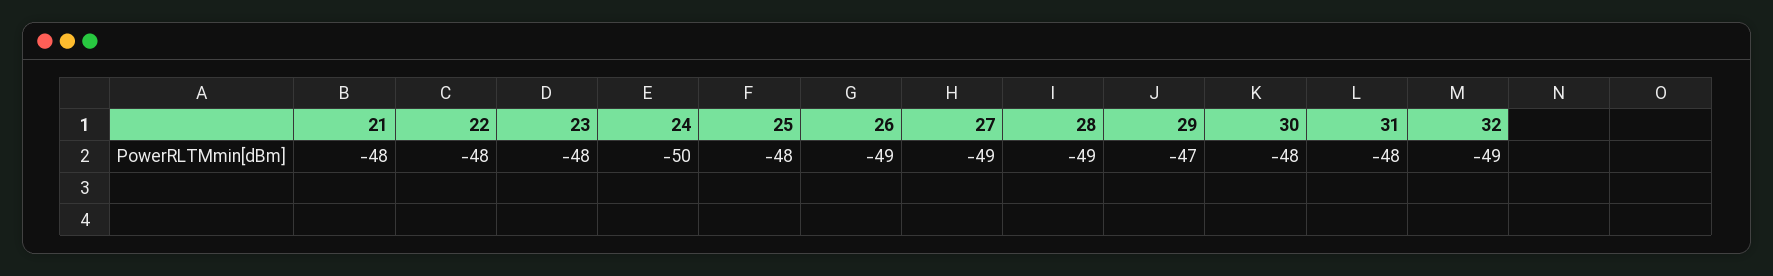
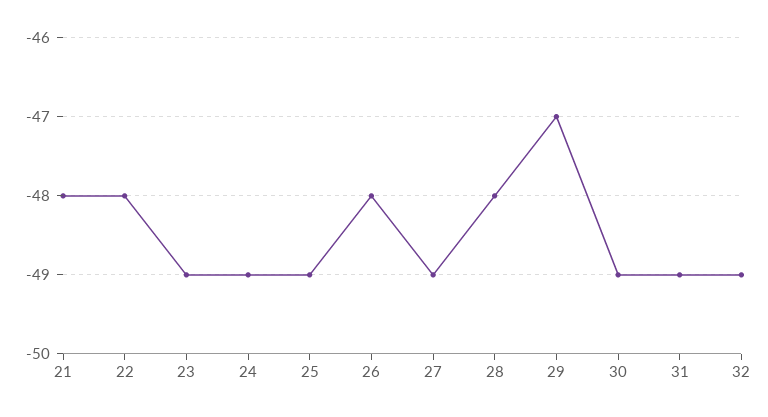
23: -48 -> -49
24: -50 -> -49
25: -48 -> -49
26: -49 -> -48
28: -49 -> -48
30: -48 -> -49
31: -48 -> -49

